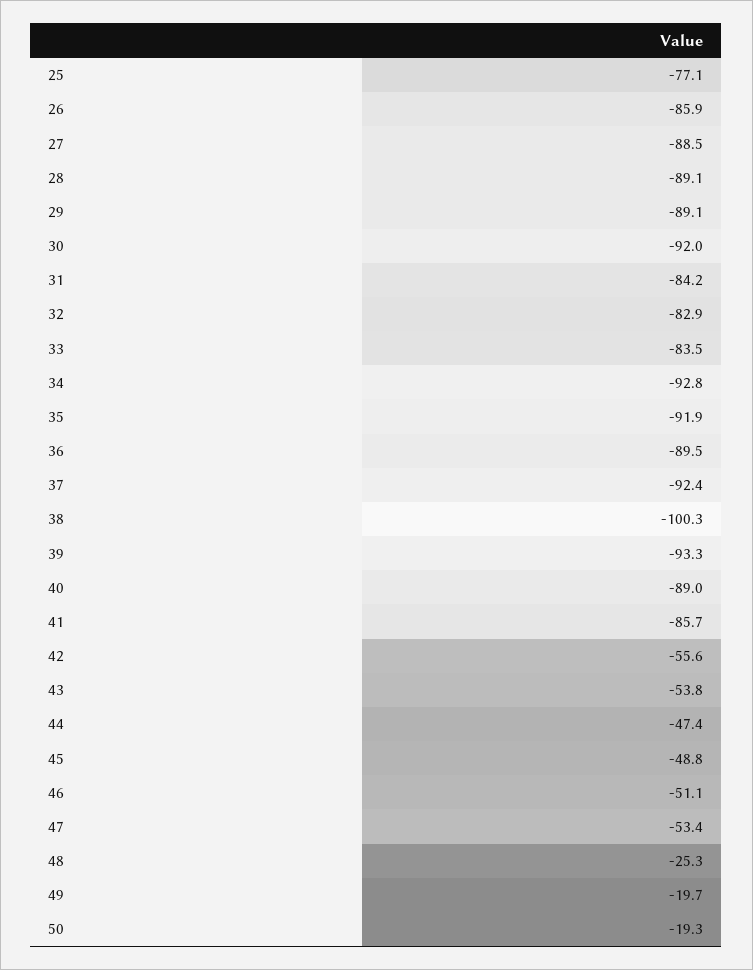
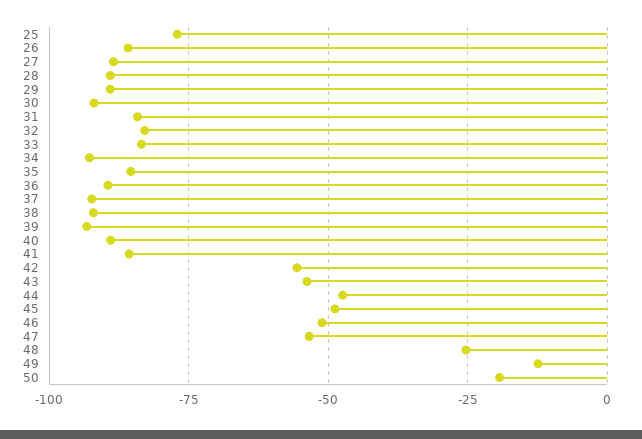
35: -91.9 -> -85
38: -100.3 -> -92.5
49: -19.7 -> -12.5

